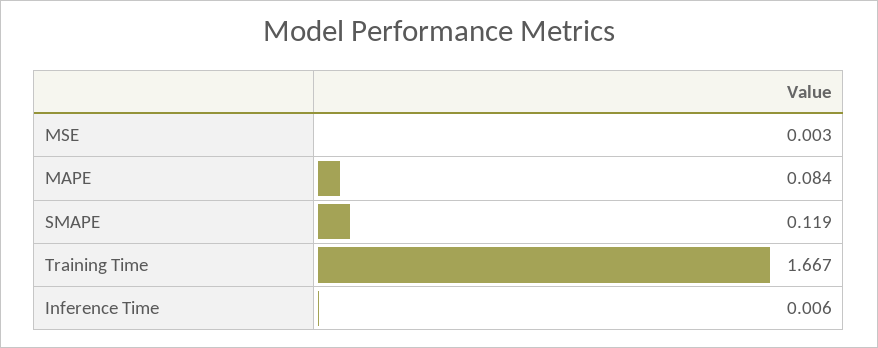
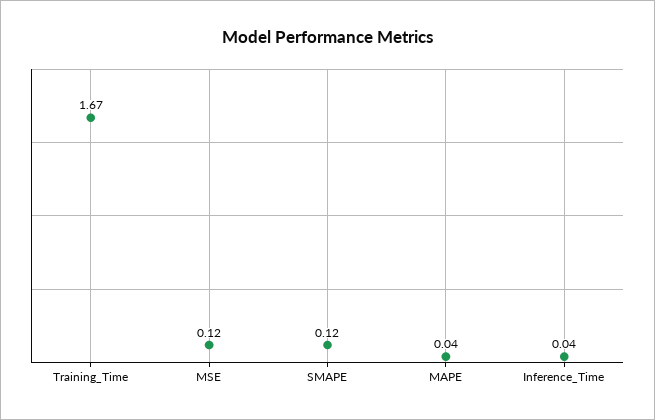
MSE: 0.003 -> 0.12
MAPE: 0.084 -> 0.04
Inference Time: 0.006 -> 0.04

